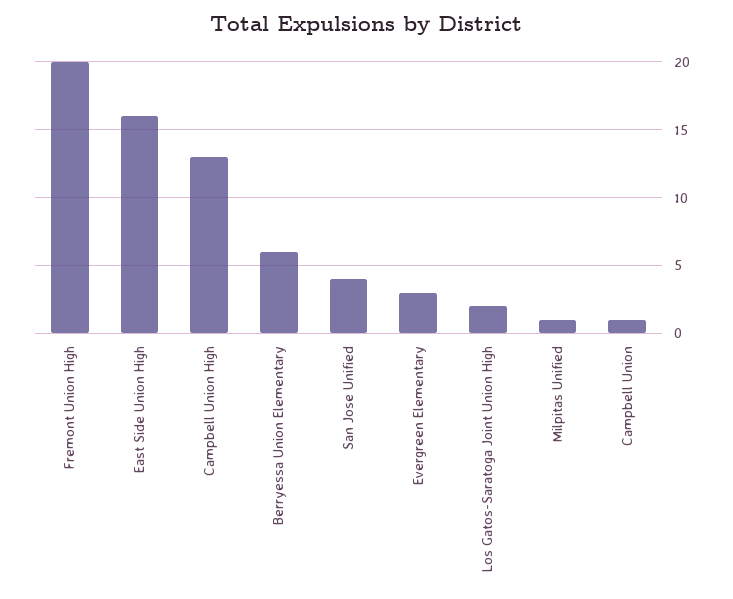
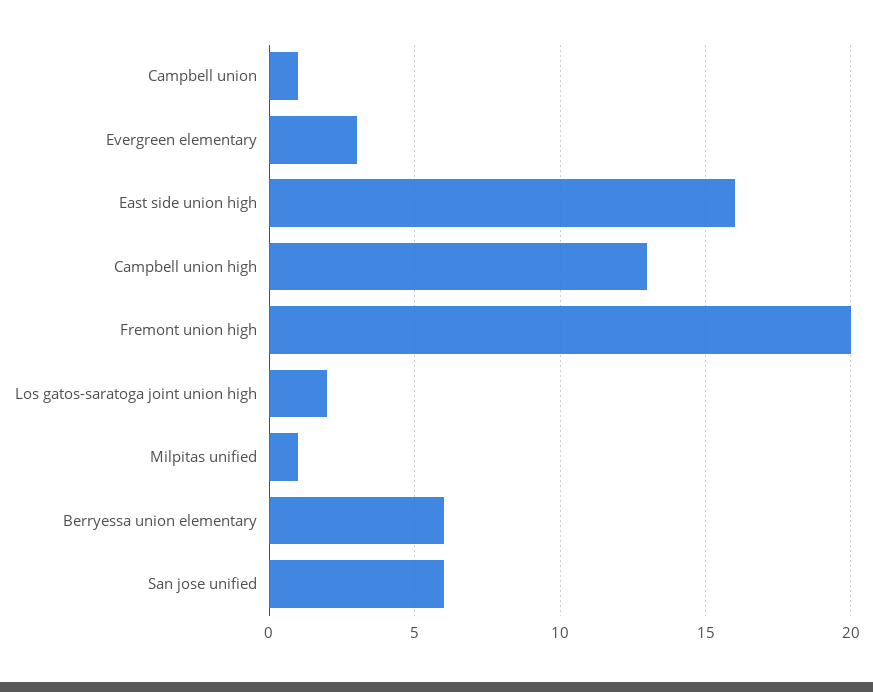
San Jose Unified: 4 -> 6

